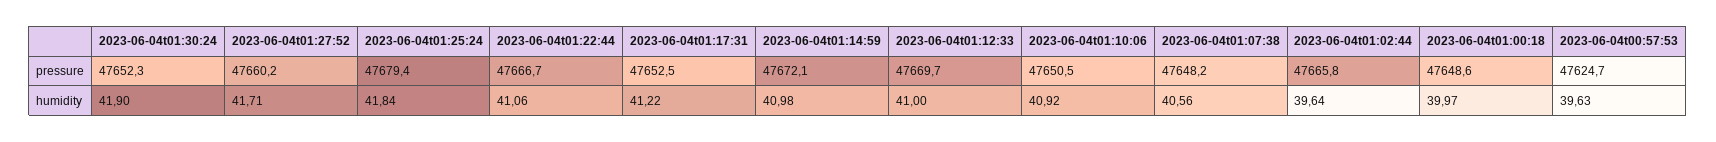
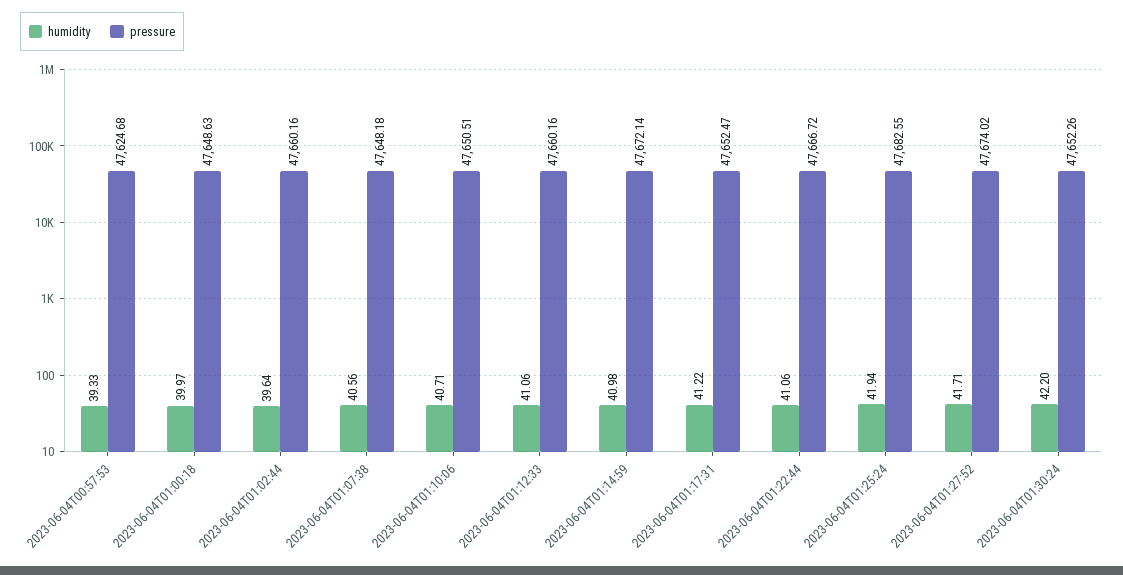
pressure, 2023-06-04t01:27:52: 47660.2 -> 47674.02
pressure, 2023-06-04t01:25:24: 47679.4 -> 47682.55
pressure, 2023-06-04t01:12:33: 47669.7 -> 47660.16
pressure, 2023-06-04t01:02:44: 47665.8 -> 47660.16
humidity, 2023-06-04t01:30:24: 41.9 -> 42.2
humidity, 2023-06-04t01:25:24: 41.84 -> 41.94
humidity, 2023-06-04t01:12:33: 41 -> 41.06
humidity, 2023-06-04t01:10:06: 40.92 -> 40.71
humidity, 2023-06-04t00:57:53: 39.63 -> 39.33

